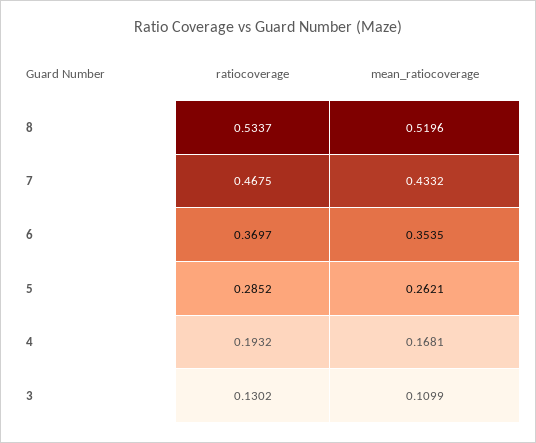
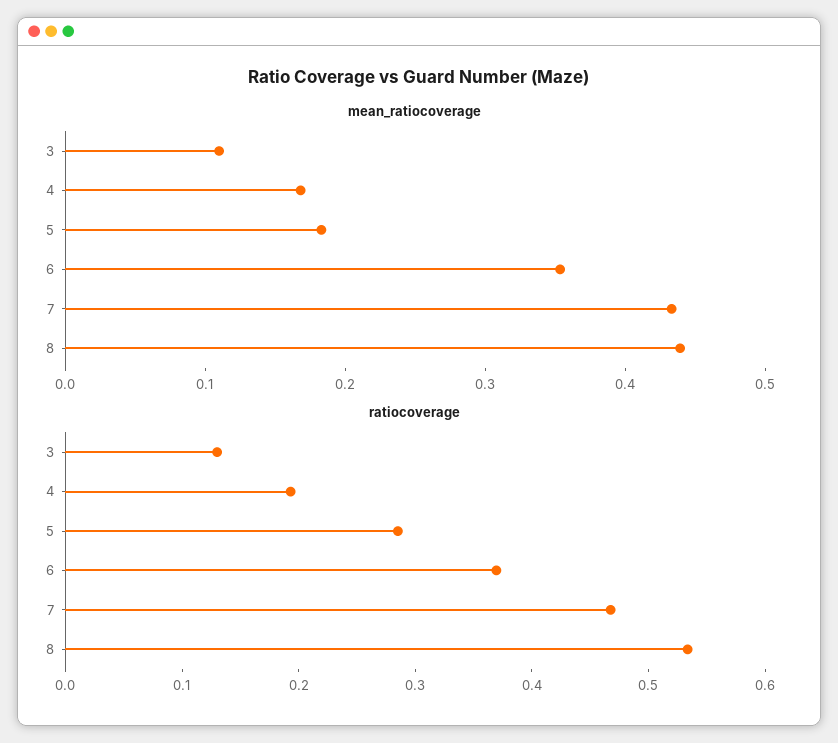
mean_ratiocoverage, 8: 0.5196 -> 0.44
mean_ratiocoverage, 5: 0.2621 -> 0.18

